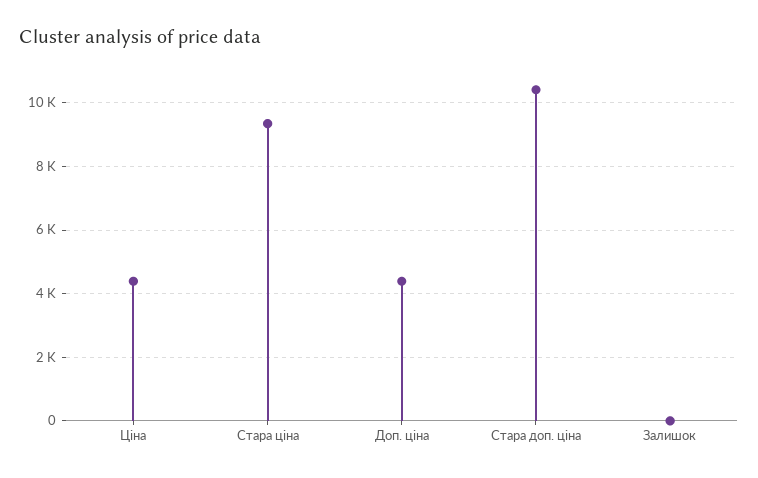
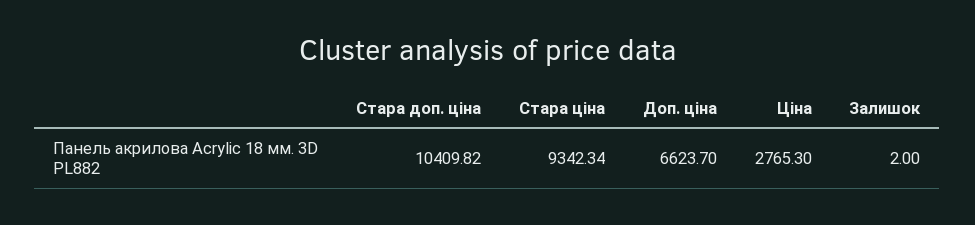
Ціна: 4400 -> 2765.3
Доп. ціна: 4400 -> 6623.7

